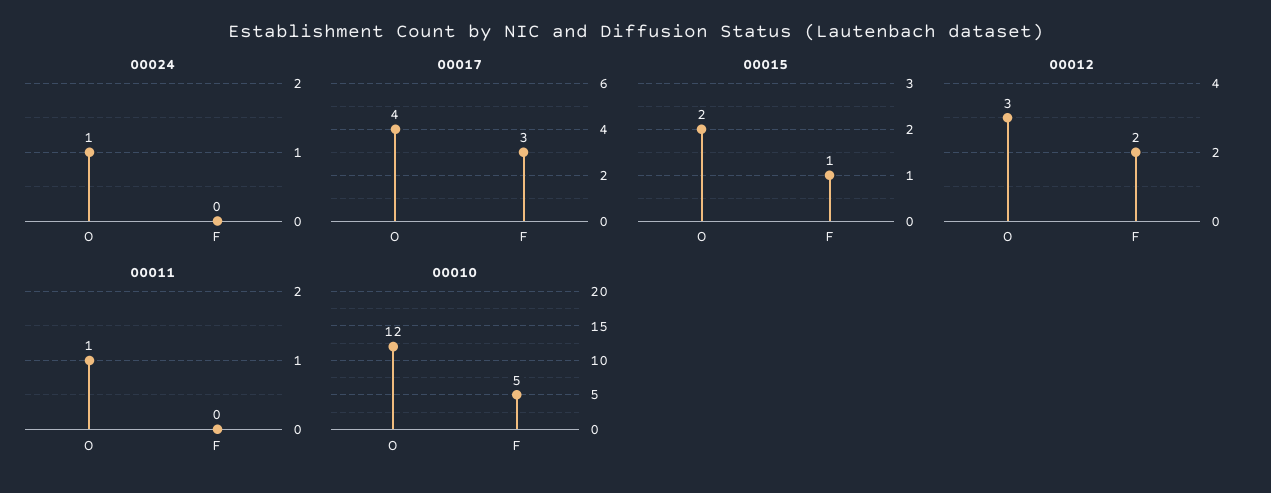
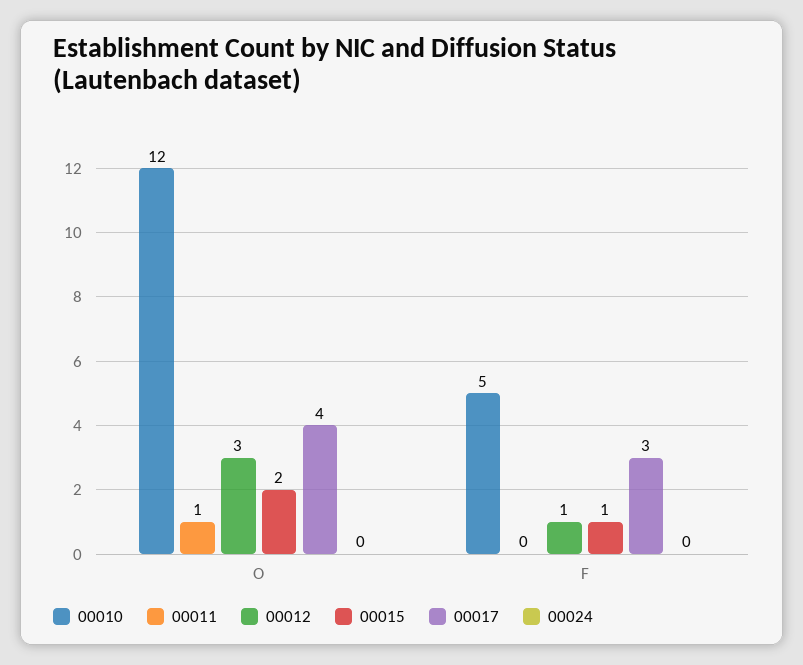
00024, O: 1 -> 0
00012, F: 2 -> 1

